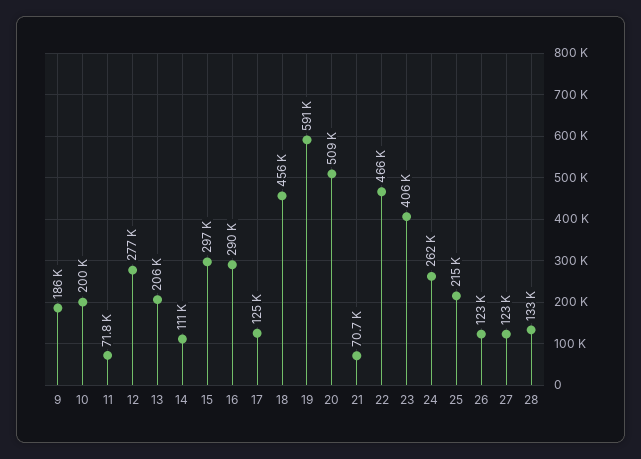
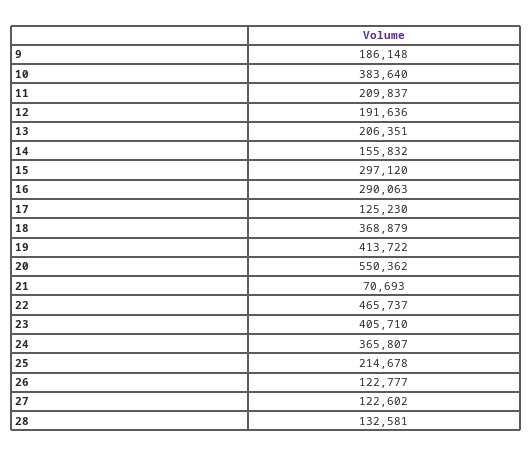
10: 200000 -> 383640
11: 71800 -> 209837
12: 277000 -> 191636
14: 111000 -> 155832
18: 456000 -> 368879
19: 591000 -> 413722
20: 509000 -> 550362
24: 262000 -> 365807

